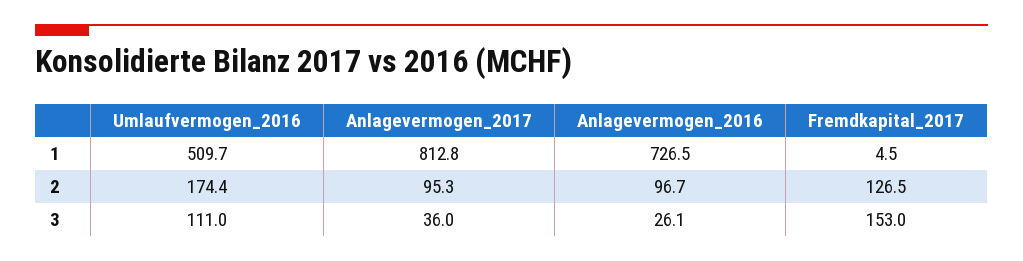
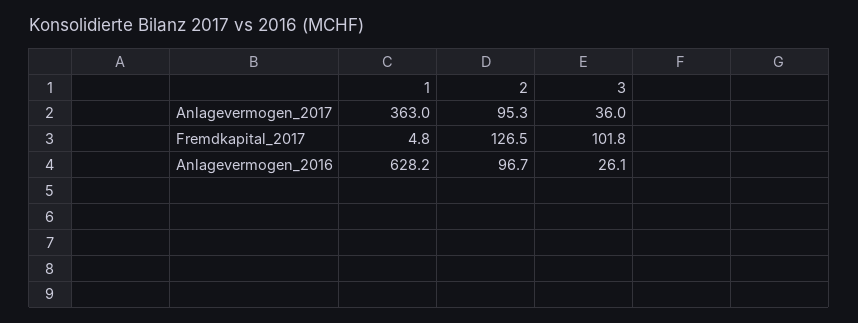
Umlaufvermogen_2016, 1: 509.7 -> none
Anlagevermogen_2017, 1: 812.8 -> 363
Anlagevermogen_2016, 1: 726.5 -> 628.2
Fremdkapital_2017, 1: 4.5 -> 4.8
Umlaufvermogen_2016, 2: 174.4 -> none
Umlaufvermogen_2016, 3: 111 -> none
Fremdkapital_2017, 3: 153 -> 101.8

